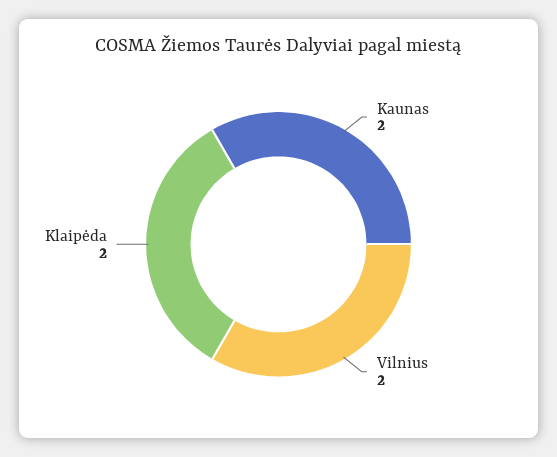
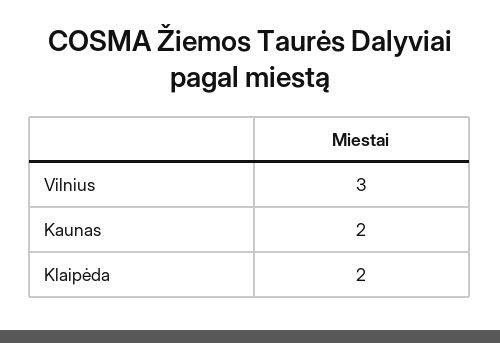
Vilnius: 2 -> 3

